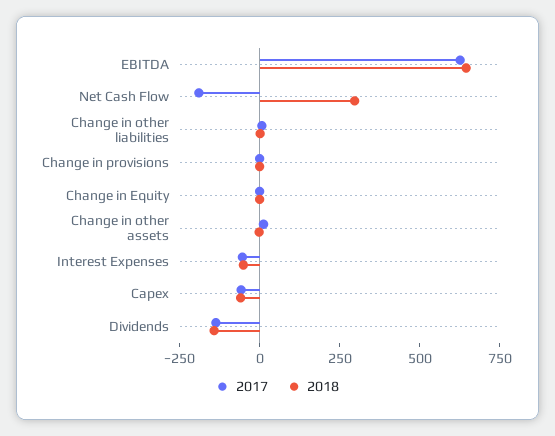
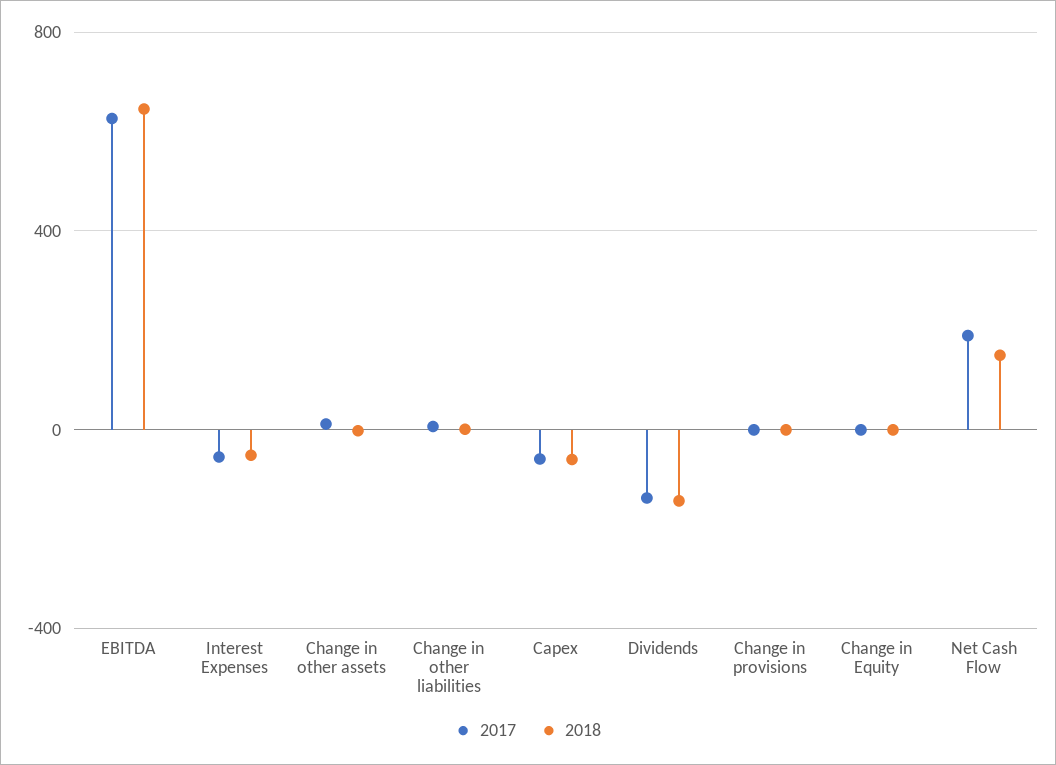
2017, Net Cash Flow: -200 -> 200
2018, Net Cash Flow: 300 -> 150

